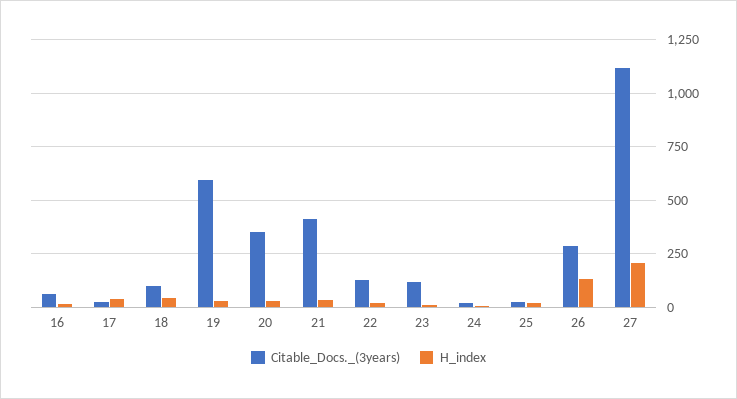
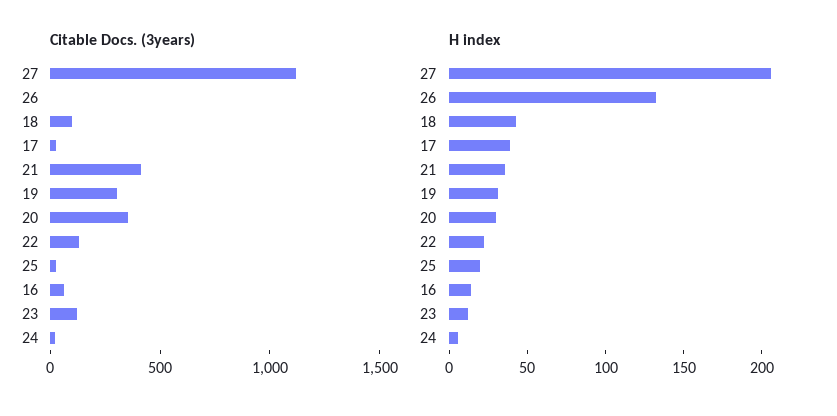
Citable_Docs._(3years), 19: 600 -> 300
Citable_Docs._(3years), 26: 300 -> 0

